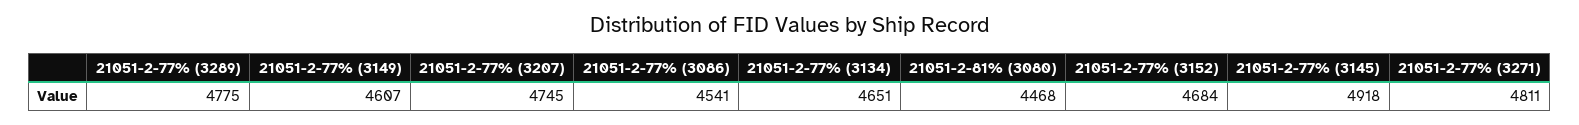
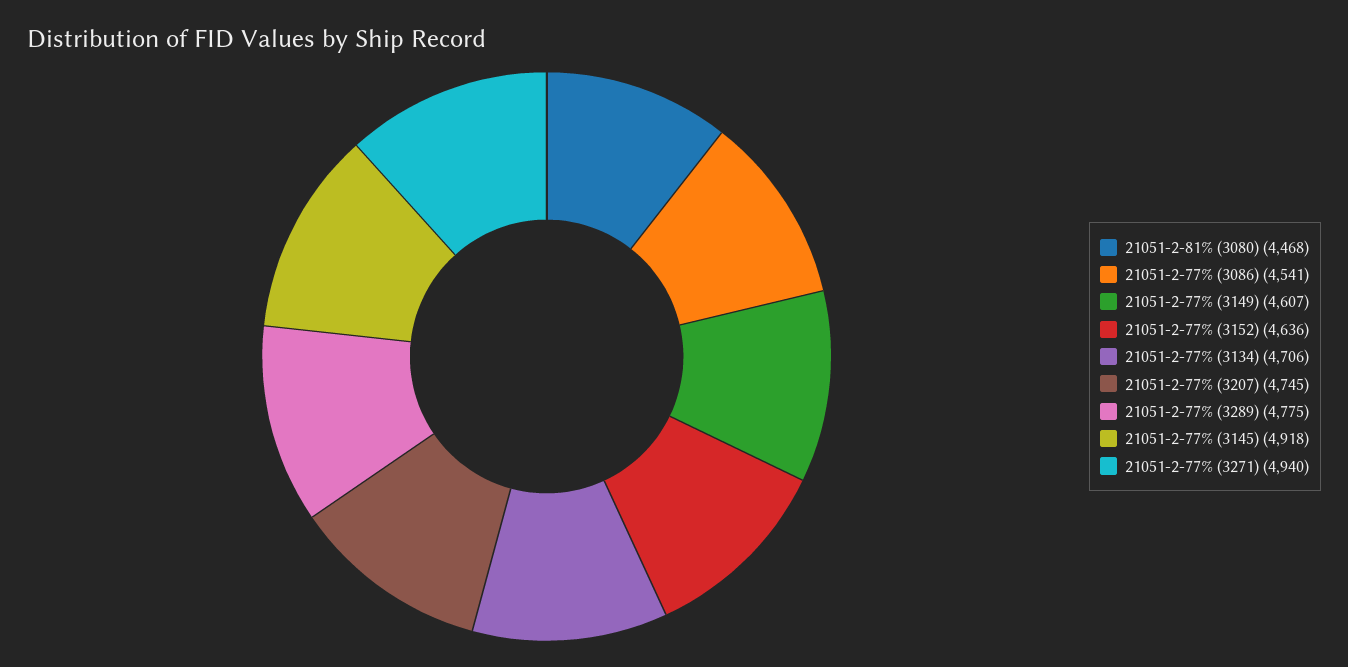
21051-2-77% (3134): 4651 -> 4706
21051-2-77% (3152): 4684 -> 4636
21051-2-77% (3271): 4811 -> 4940

